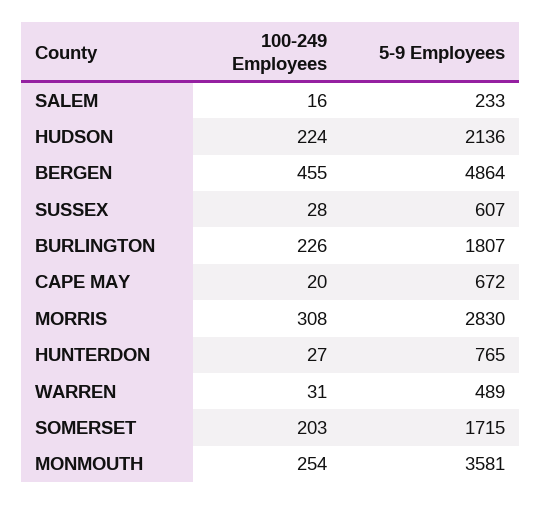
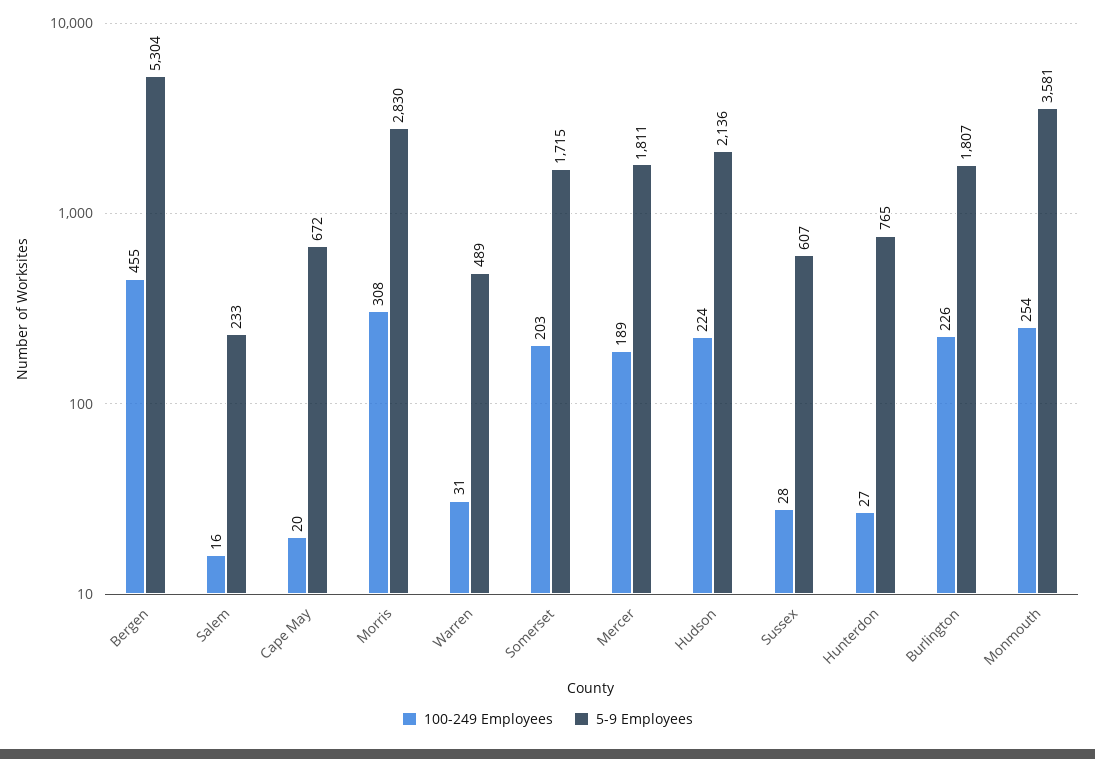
5-9 Employees, BERGEN: 4864 -> 5304
100-249 Employees, Mercer: none -> 189
5-9 Employees, Mercer: none -> 1811

